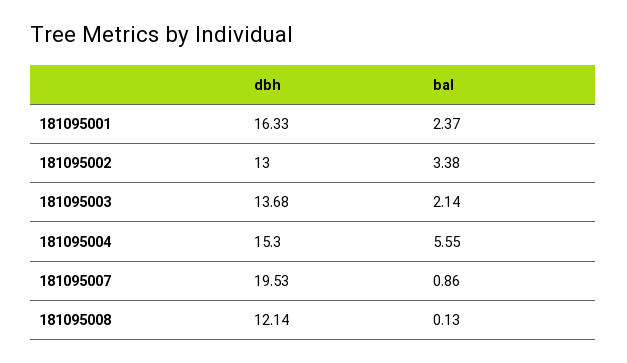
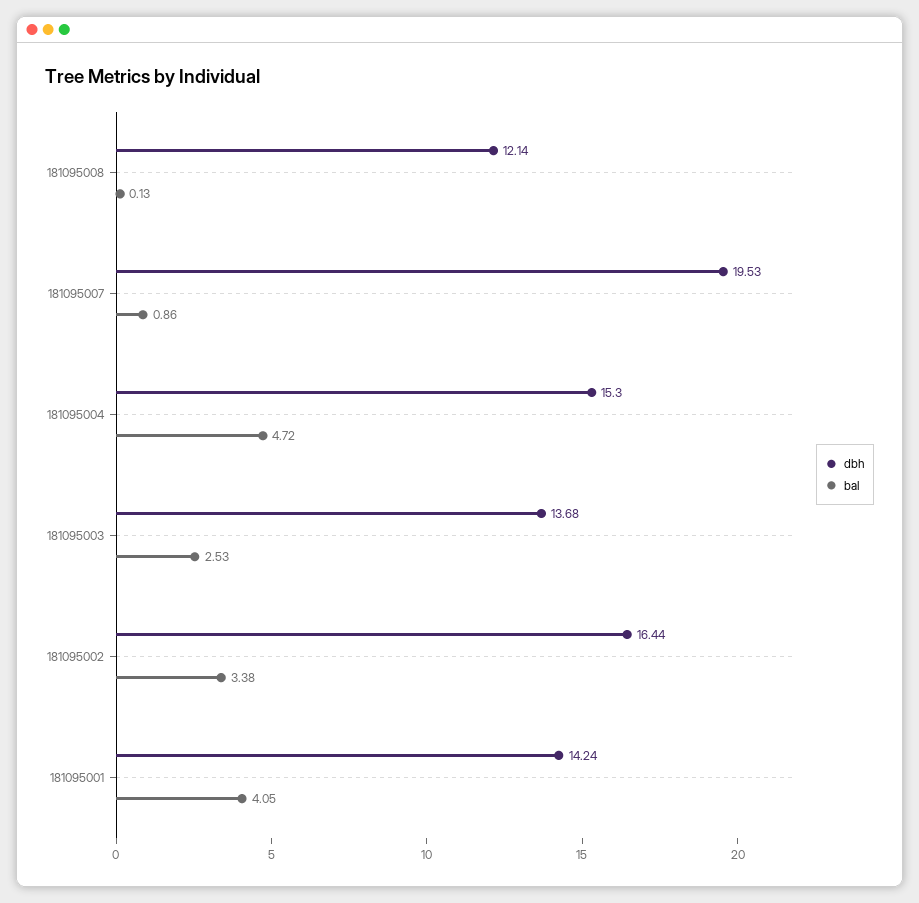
dbh, 181095001: 16.33 -> 14.24
bal, 181095001: 2.37 -> 4.05
dbh, 181095002: 13 -> 16.44
bal, 181095003: 2.14 -> 2.53
bal, 181095004: 5.55 -> 4.72

